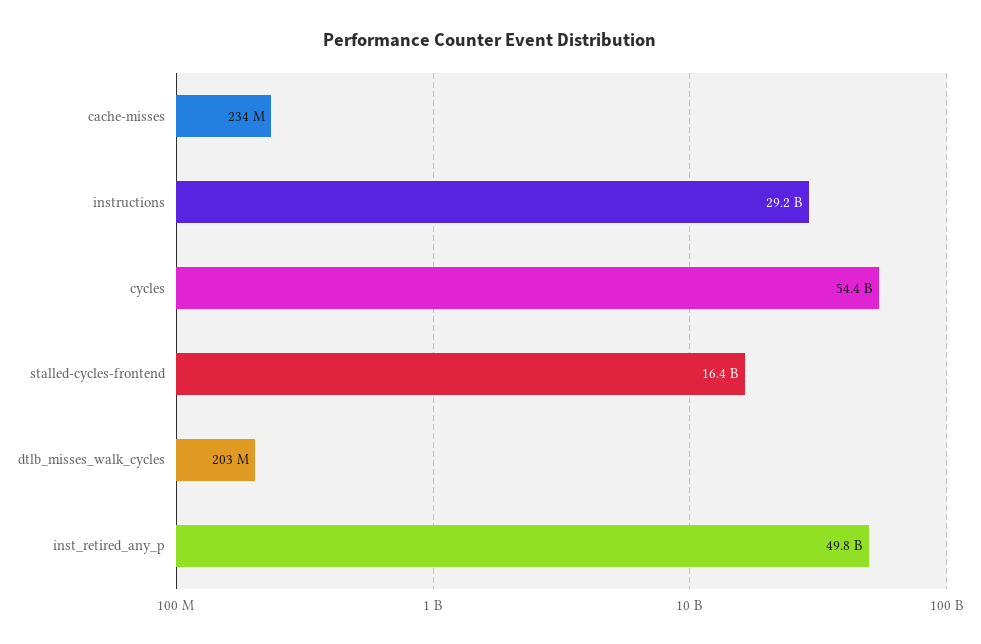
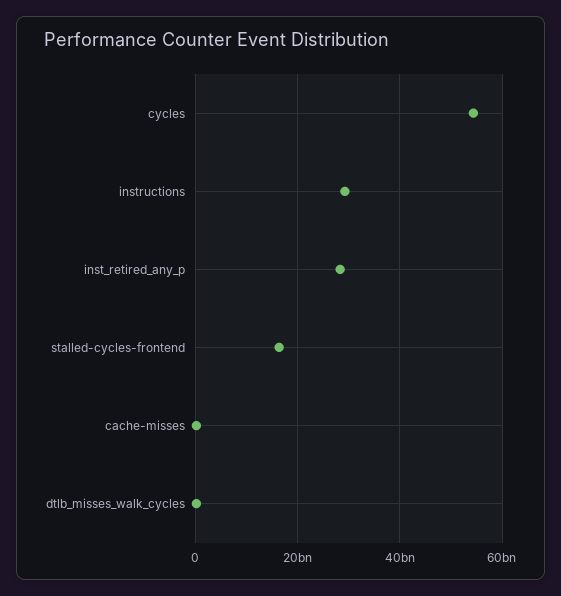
inst_retired_any_p: 49800000000 -> 28000000000

